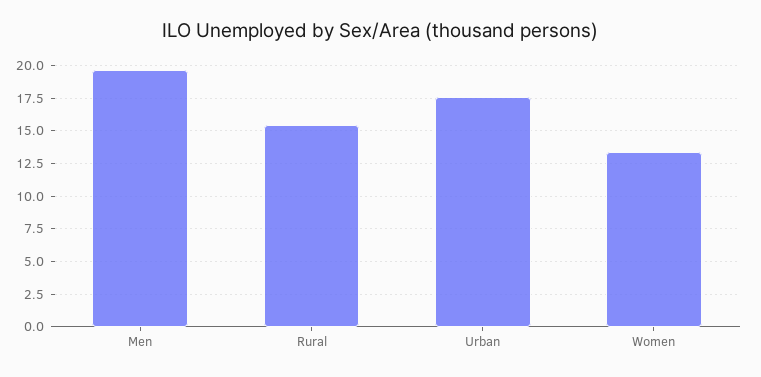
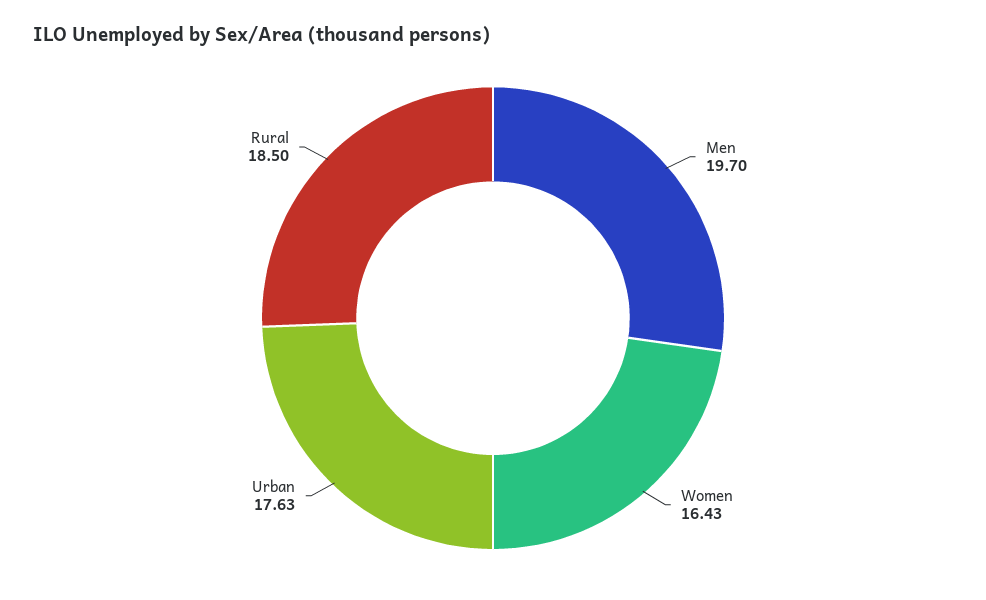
Rural: 15.5 -> 18.5
Women: 13.5 -> 16.43

